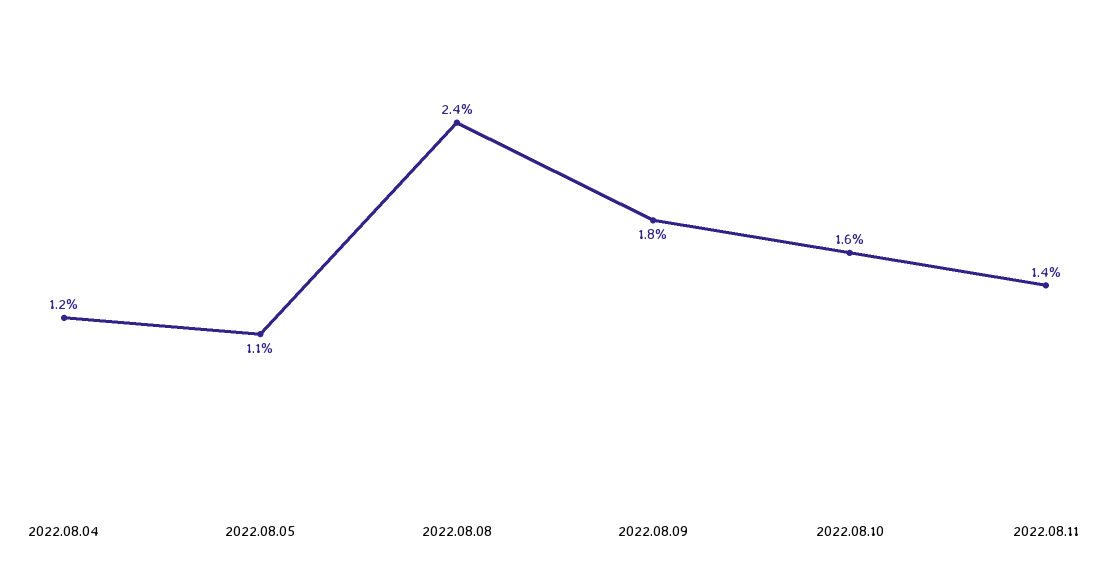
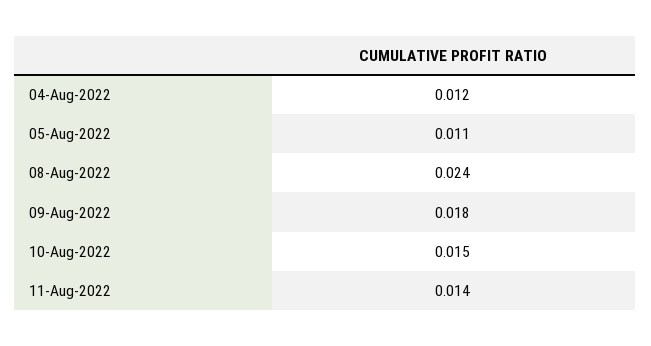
2022.08.10: 0.016 -> 0.015

